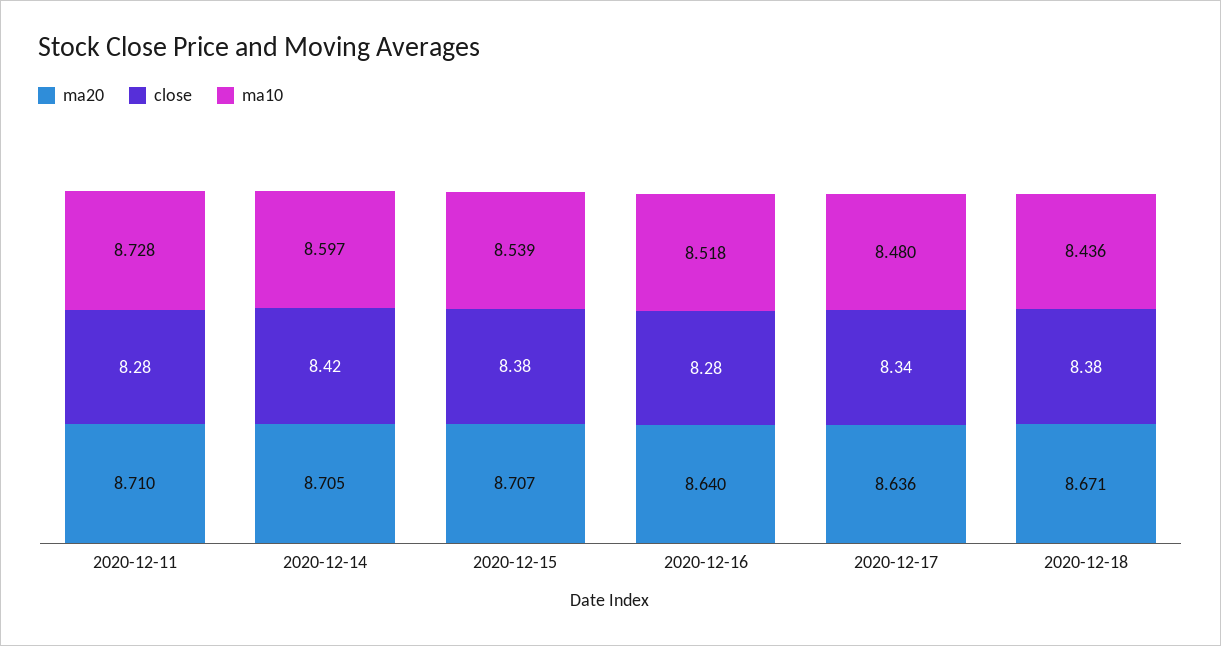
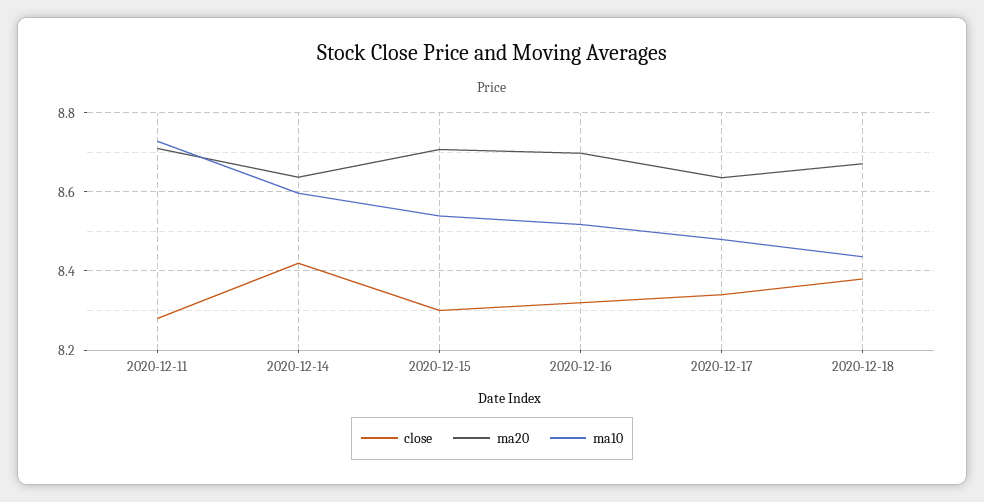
ma20, 2020-12-14: 8.705 -> 8.64
close, 2020-12-15: 8.38 -> 8.3
ma20, 2020-12-16: 8.64 -> 8.7
close, 2020-12-16: 8.28 -> 8.32

